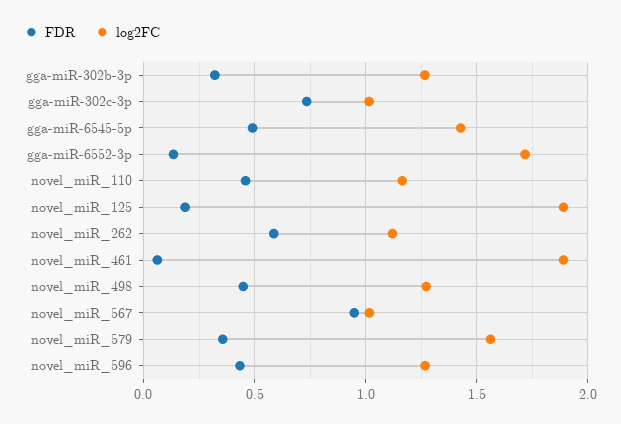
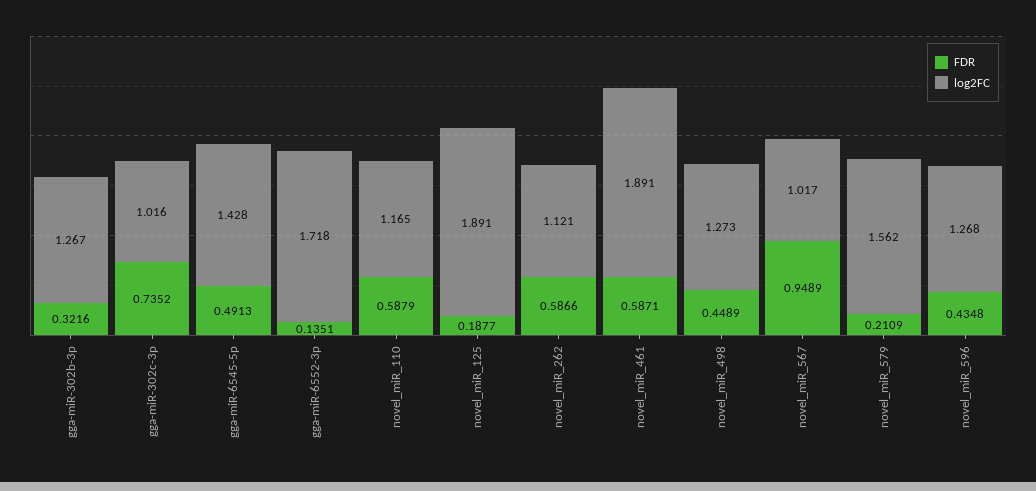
FDR, novel_miR_110: 0.45 -> 0.5879
FDR, novel_miR_461: 0.05 -> 0.5871
FDR, novel_miR_579: 0.35 -> 0.2109

